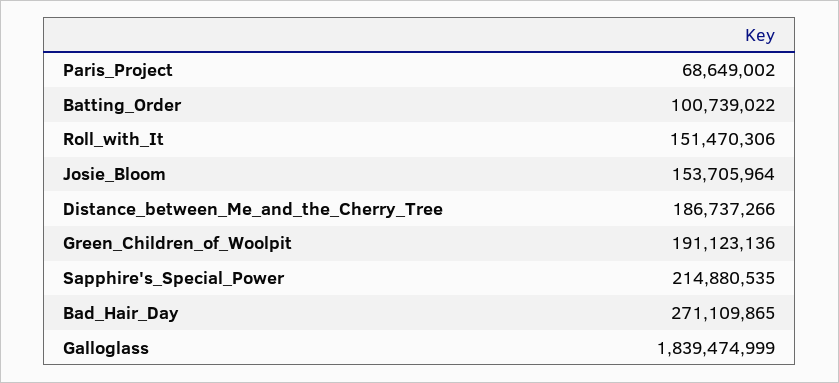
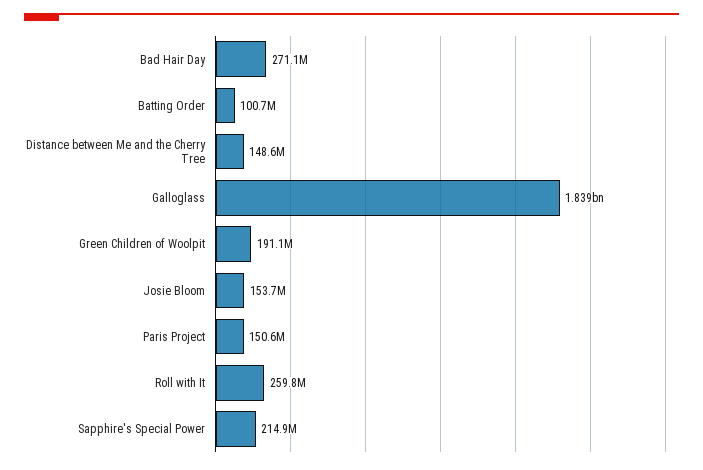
Paris_Project: 68649002 -> 150600000
Roll_with_It: 151470306 -> 259800000
Distance_between_Me_and_the_Cherry_Tree: 186737266 -> 148600000

